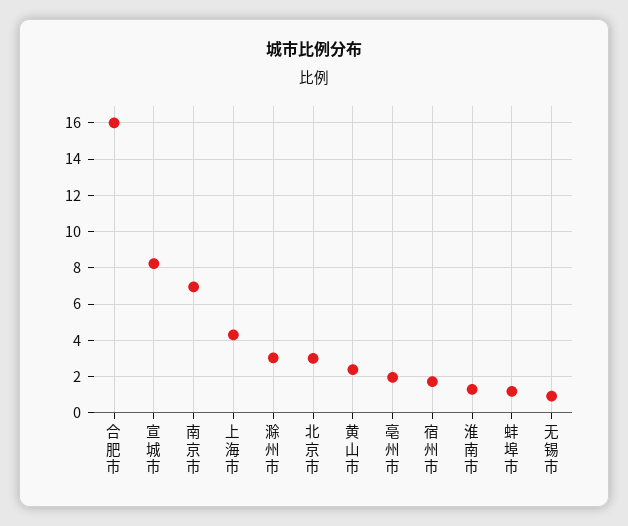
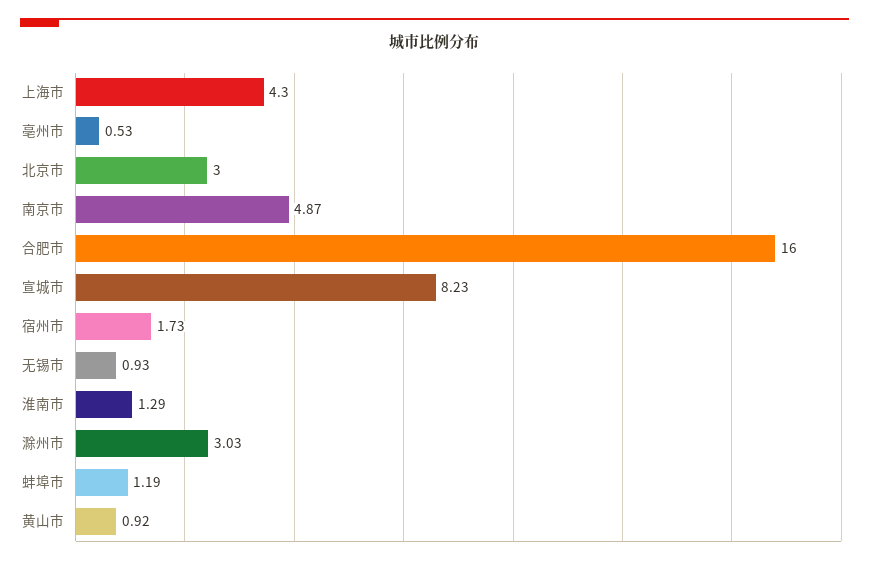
南京市: 7 -> 4.87
黄山市: 2.5 -> 0.92
亳州市: 2 -> 0.53

